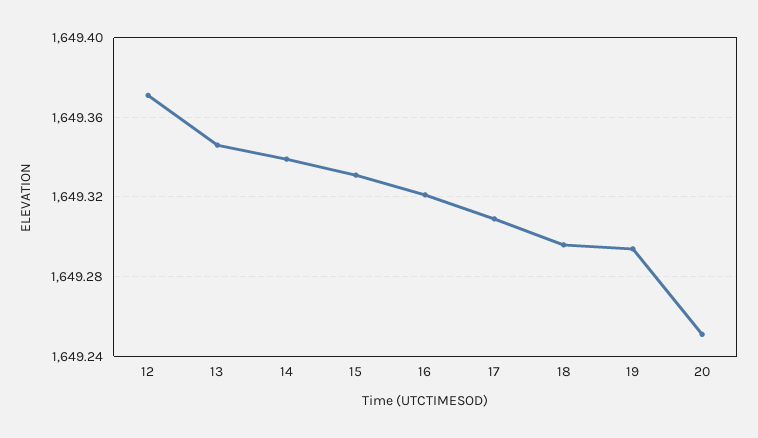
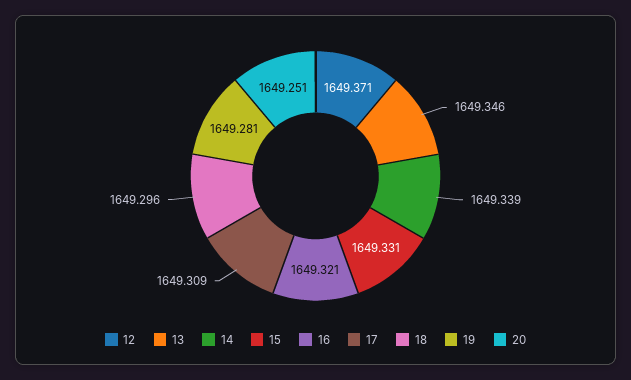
19: 1649.295 -> 1649.281

